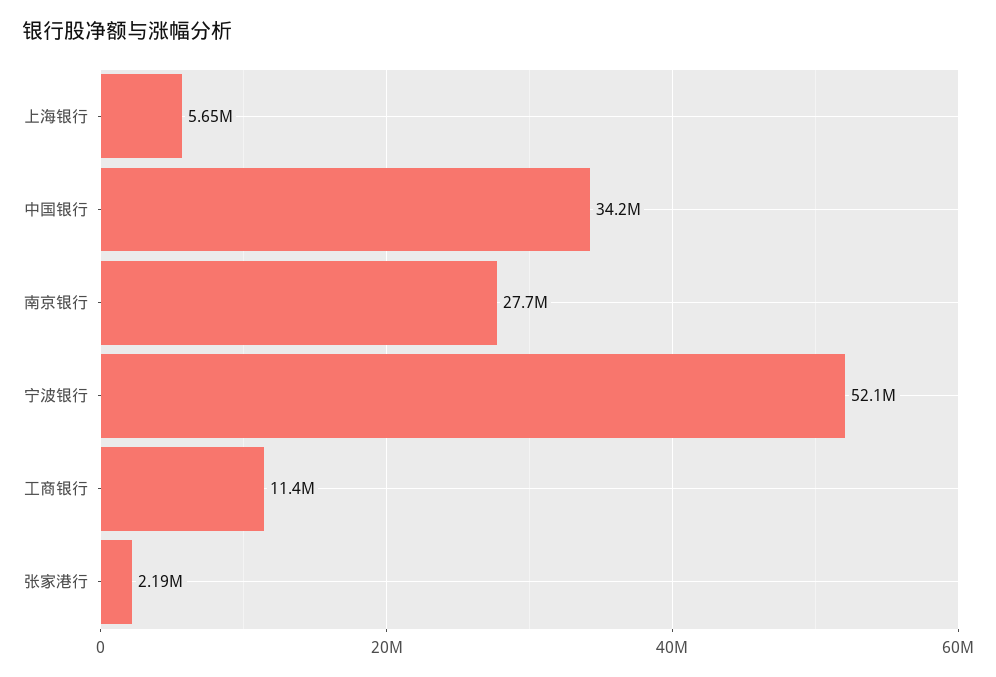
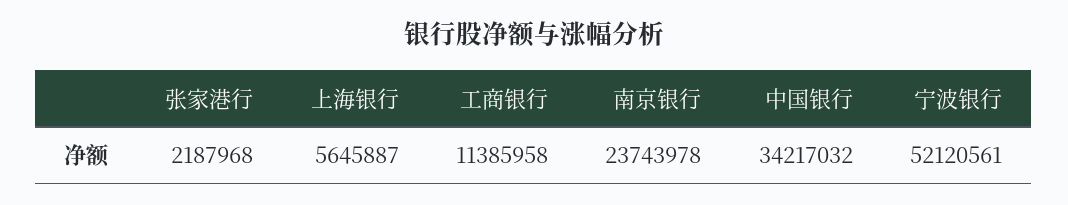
南京银行: 27700000 -> 23743978

